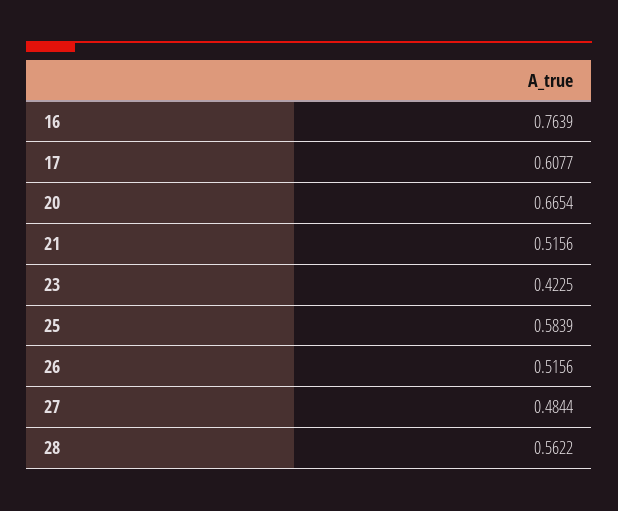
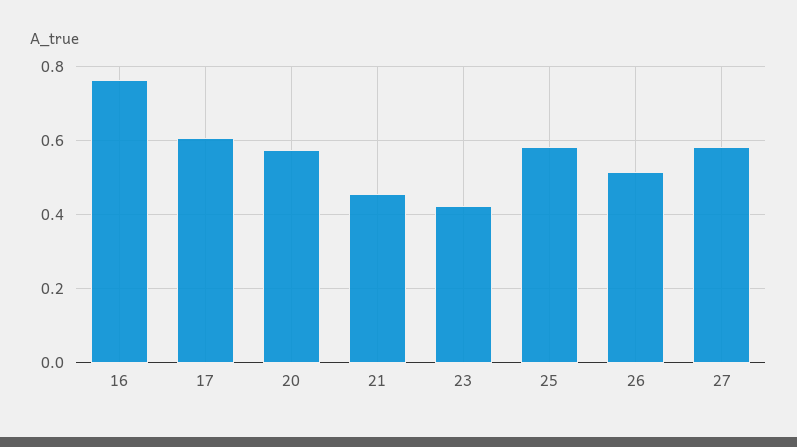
20: 0.6654 -> 0.58
21: 0.5156 -> 0.46
27: 0.4844 -> 0.58
28: 0.5622 -> none

